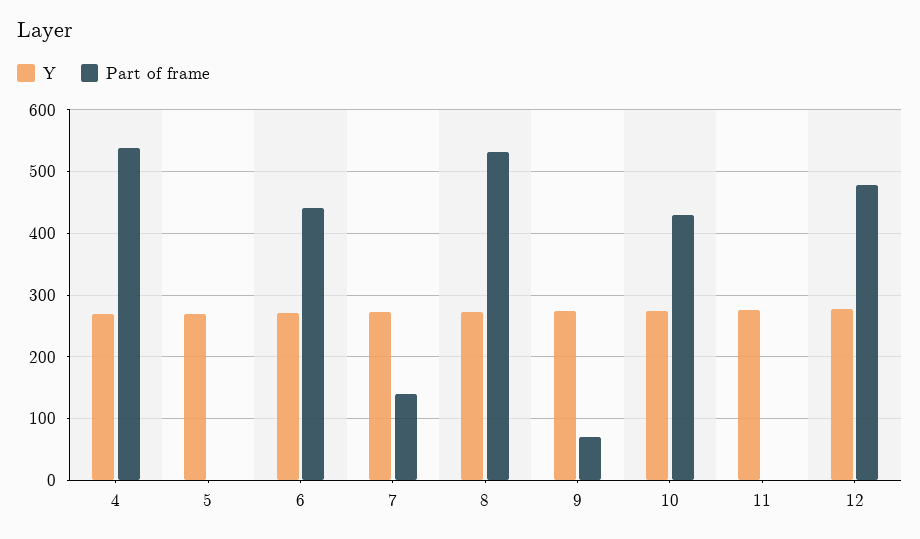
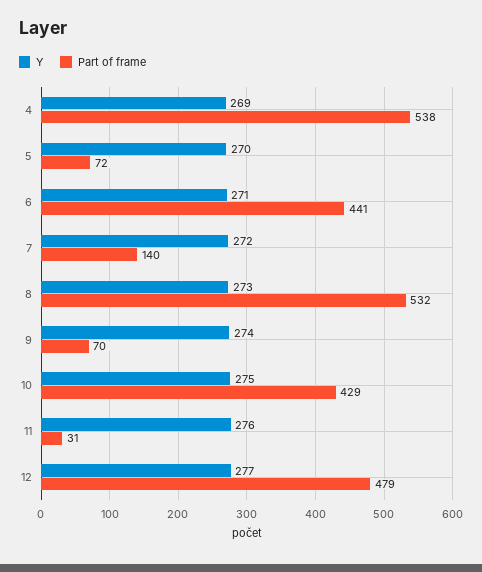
Part of frame, 5: 0 -> 72
Part of frame, 11: 0 -> 31

